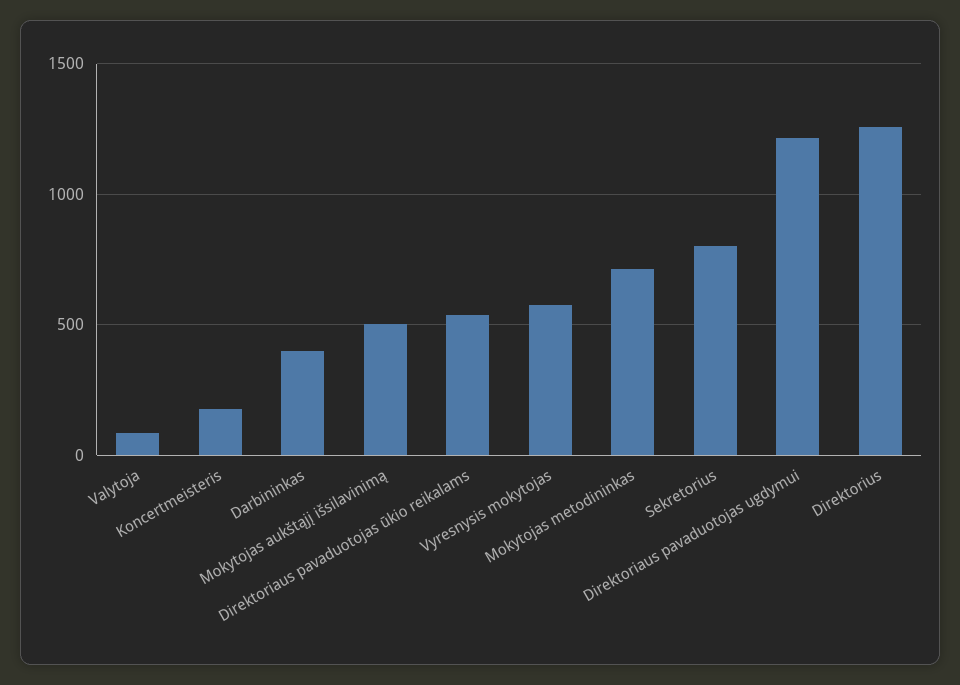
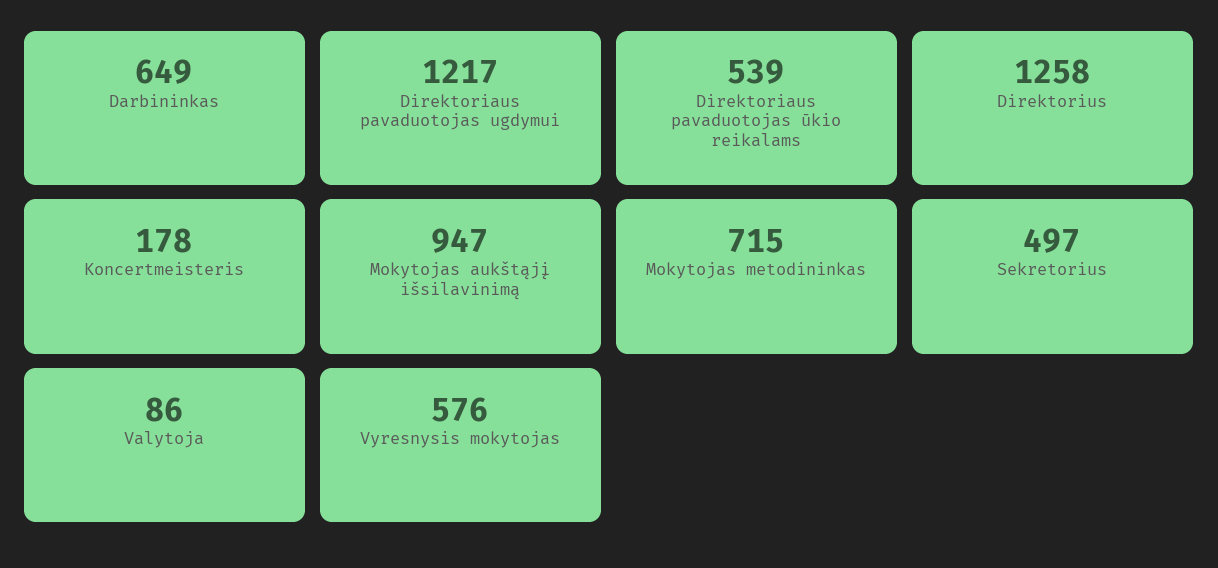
Darbininkas: 400 -> 649
Mokytojas aukštąjį išsilavinimą: 500 -> 947
Sekretorius: 800 -> 497

